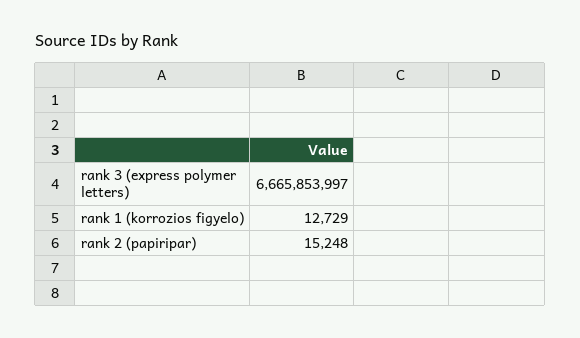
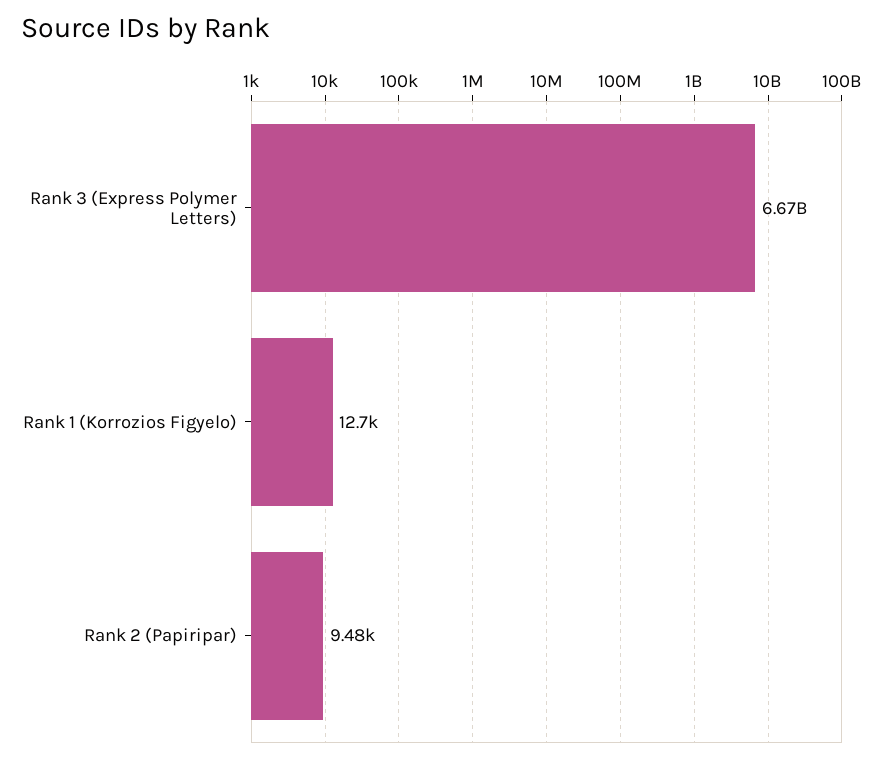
rank 2 (papiripar): 15248 -> 9480

